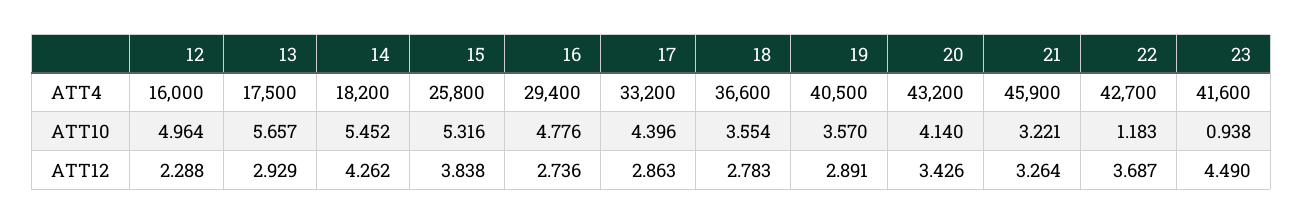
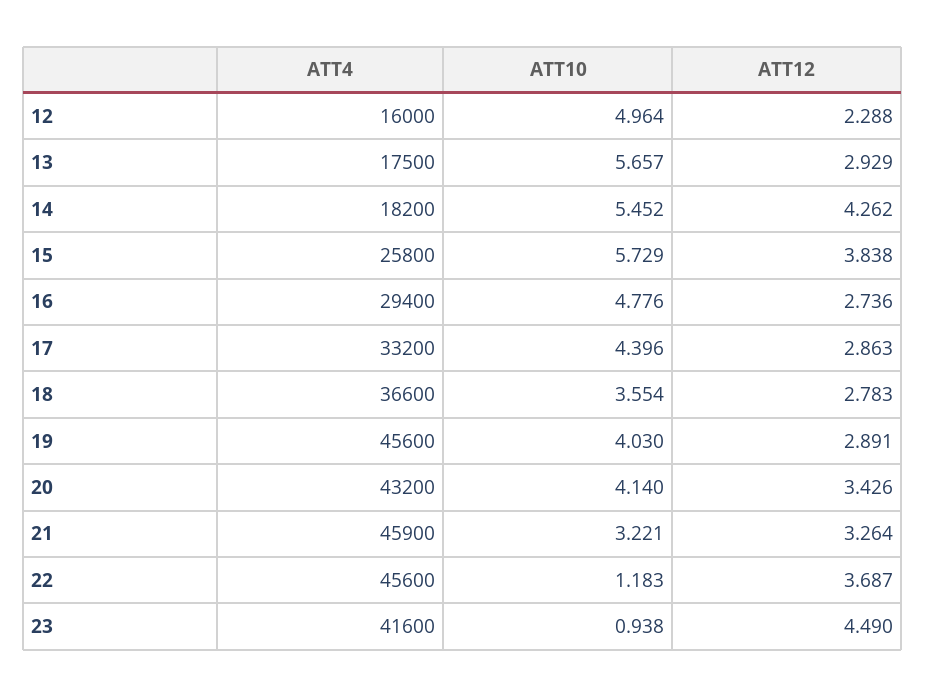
19, ATT4: 40500 -> 45600
22, ATT4: 42700 -> 45600
15, ATT10: 5.316 -> 5.729
19, ATT10: 3.57 -> 4.03

